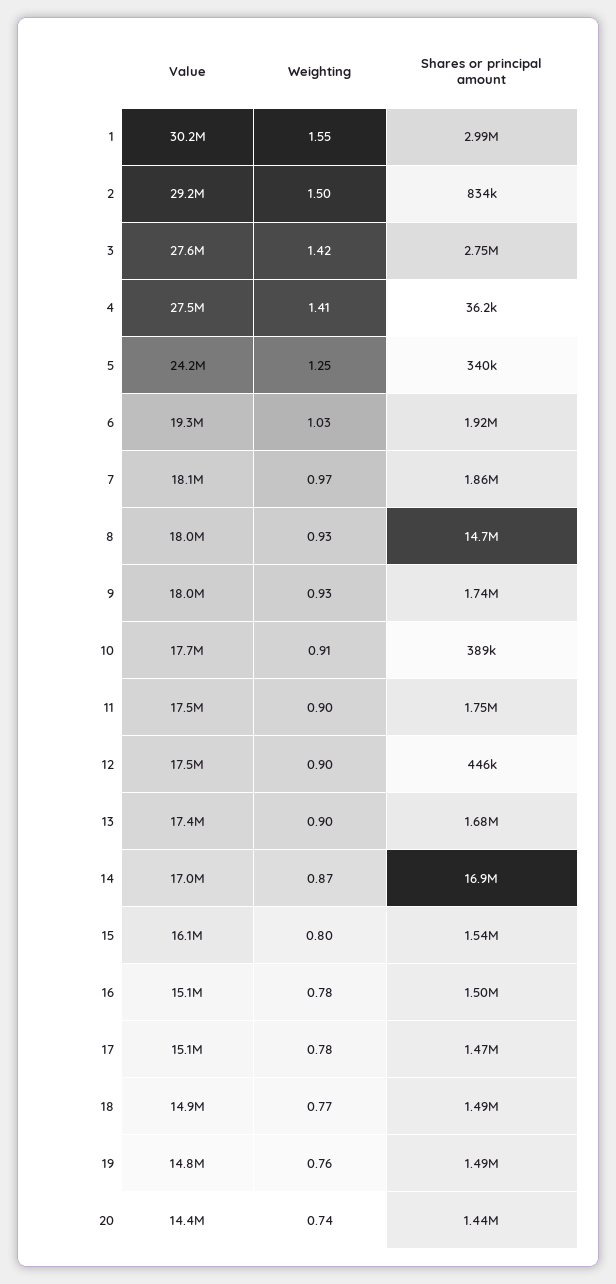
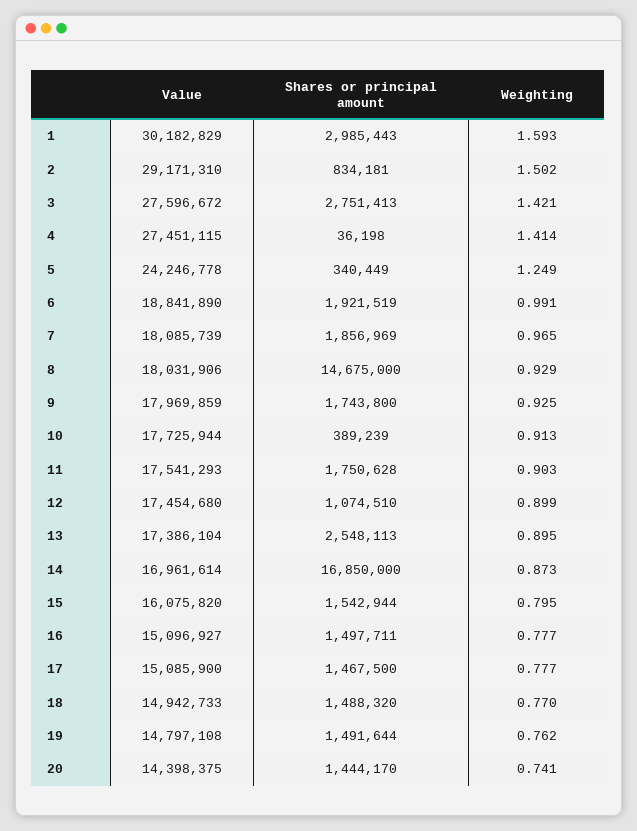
Weighting, 1: 1.55 -> 1.593
Value, 6: 19300000 -> 18841890
Weighting, 6: 1.03 -> 0.991
Shares or principal amount, 12: 446000 -> 1074510
Shares or principal amount, 13: 1680000 -> 2548113

